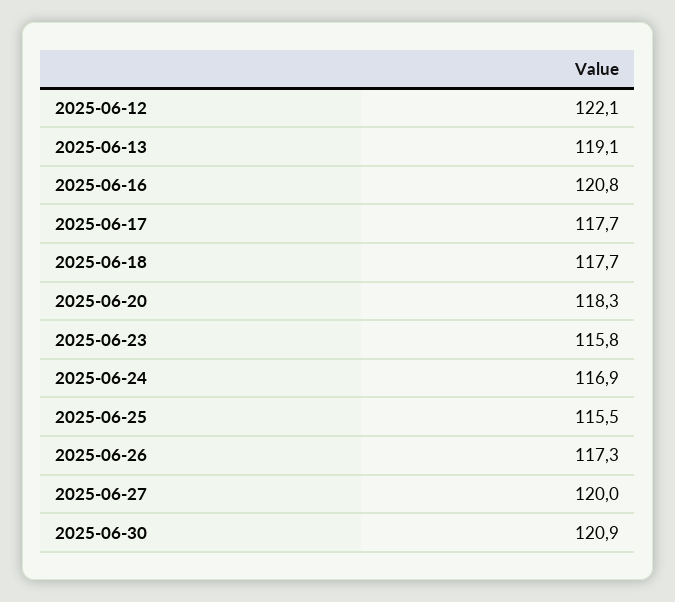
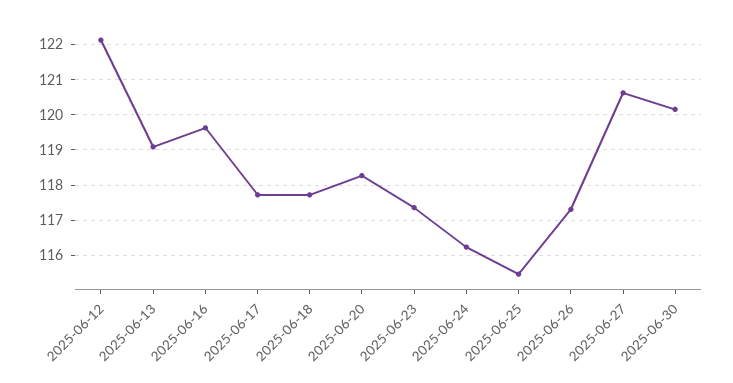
2025-06-16: 120.8 -> 119.6
2025-06-23: 115.8 -> 117.4
2025-06-24: 116.9 -> 116.2
2025-06-27: 120 -> 120.6
2025-06-30: 120.9 -> 120.2

